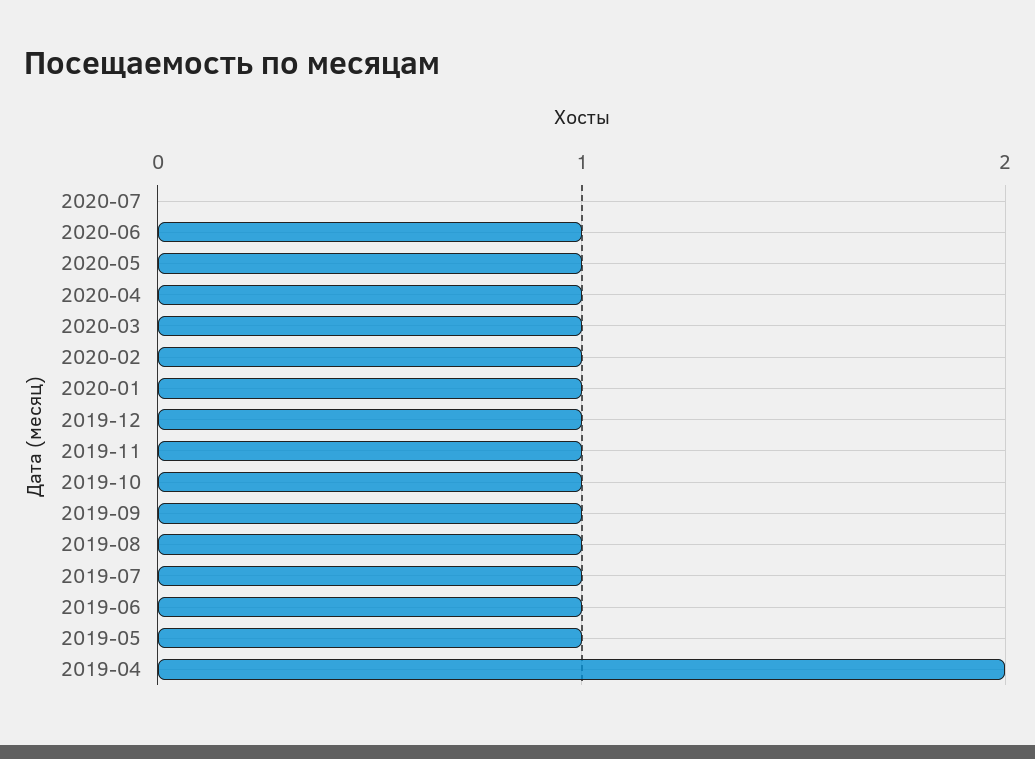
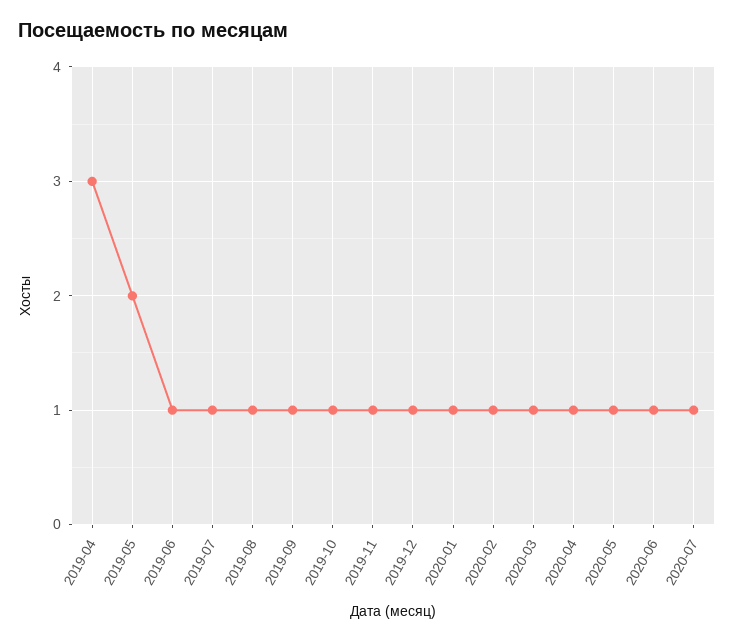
2020-07: 0 -> 1
2019-05: 1 -> 2
2019-04: 2 -> 3

